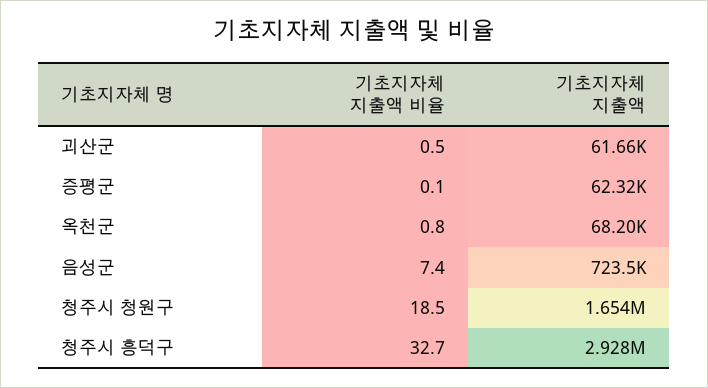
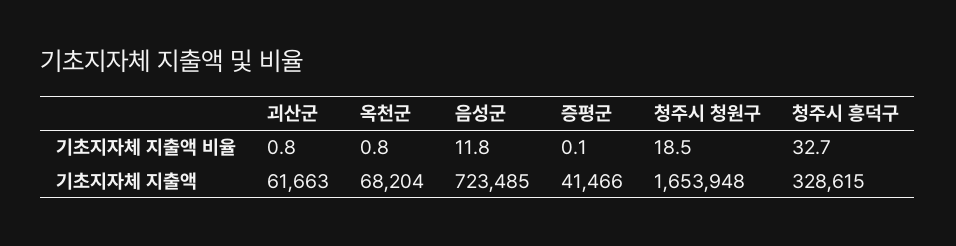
기초지자체 지출액 비율, 괴산군: 0.5 -> 0.8
기초지자체 지출액, 증평군: 62320 -> 41466
기초지자체 지출액 비율, 음성군: 7.4 -> 11.8
기초지자체 지출액, 청주시 흥덕구: 2928000 -> 328615

